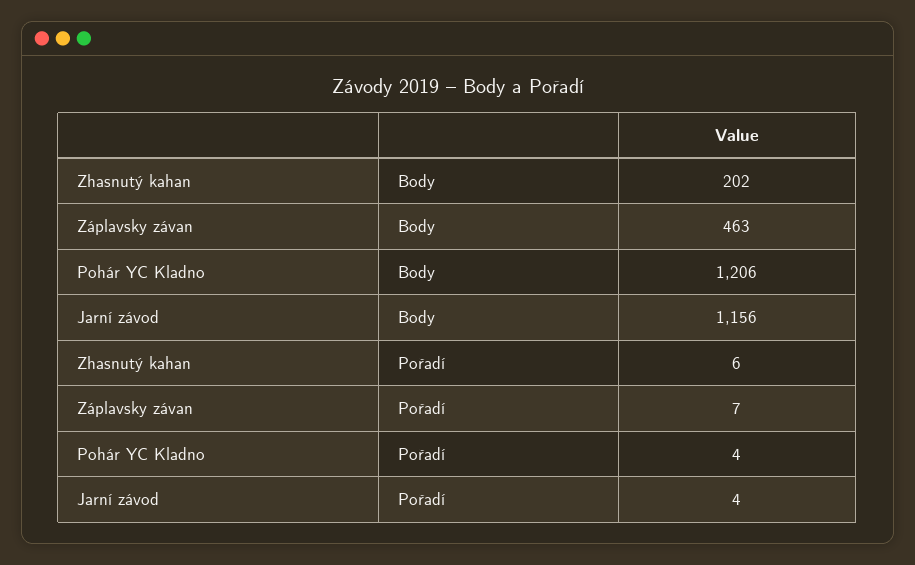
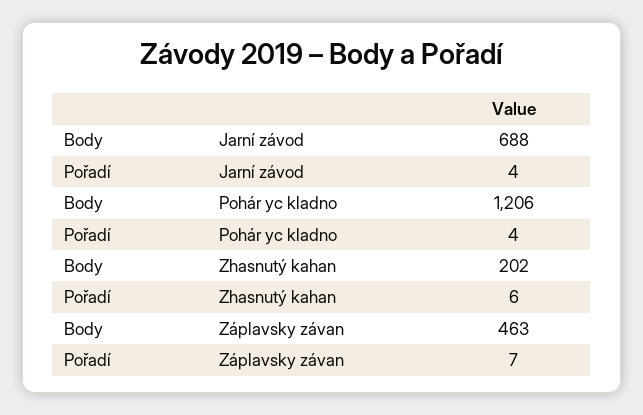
Jarní závod, Body: 1156 -> 688

